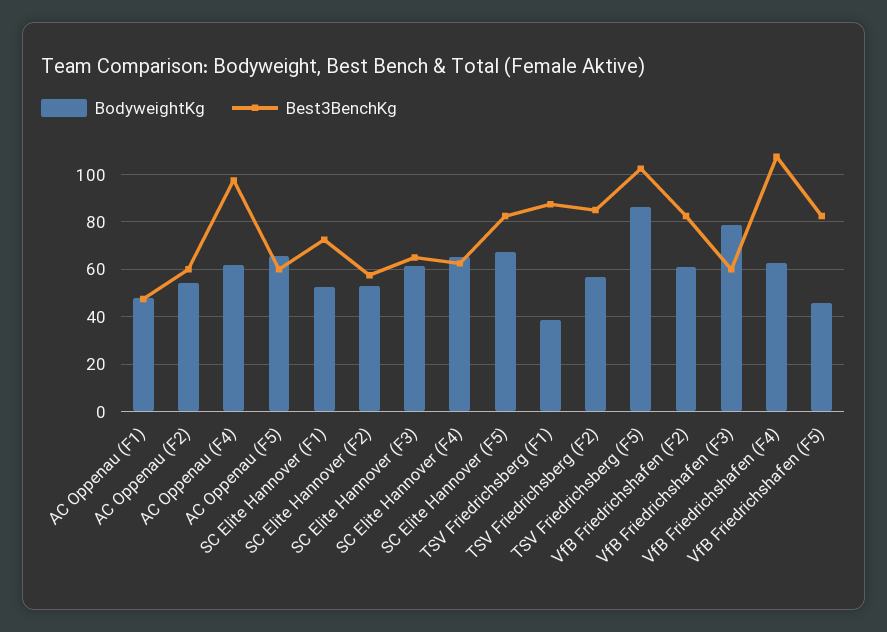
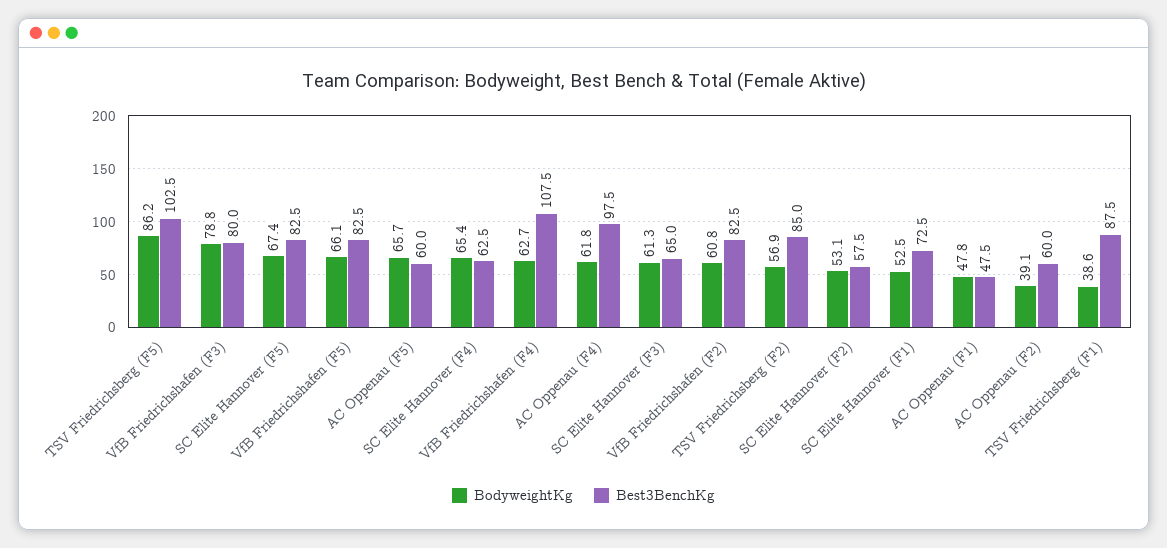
BodyweightKg, AC Oppenau (F2): 55 -> 39.1
Best3BenchKg, VfB Friedrichshafen (F3): 60 -> 80
BodyweightKg, VfB Friedrichshafen (F5): 45 -> 66.1

